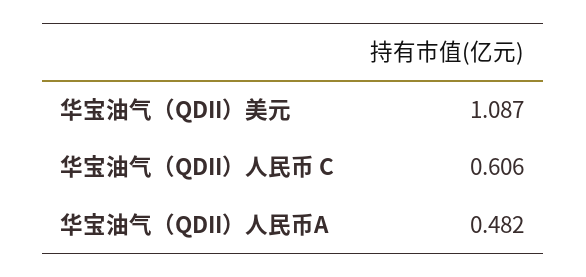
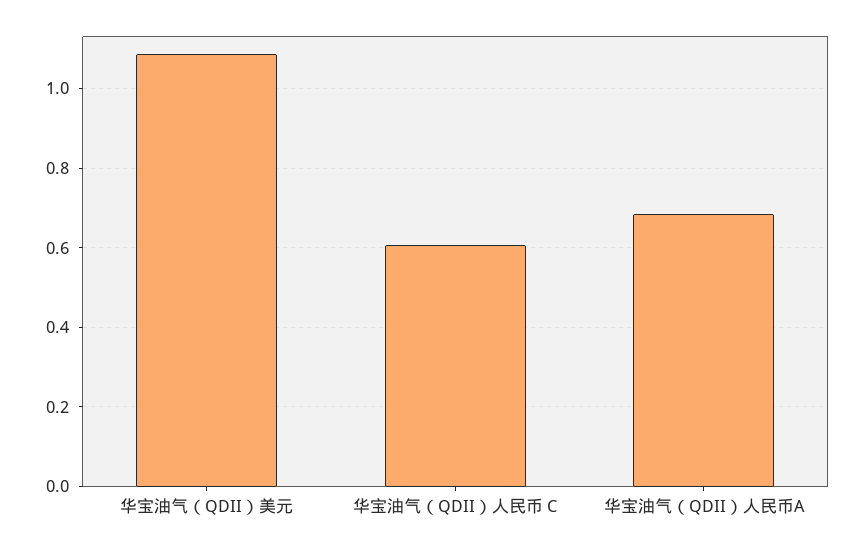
华宝油气（QDII）人民币A: 0.482 -> 0.68

